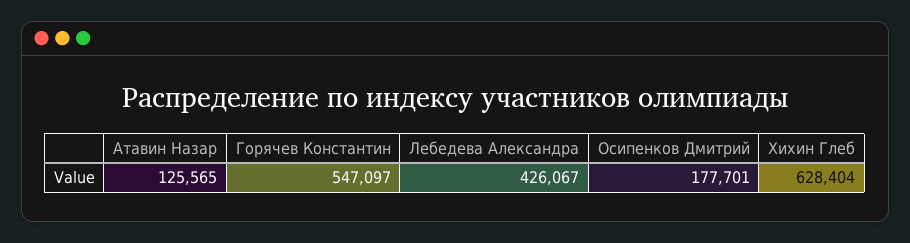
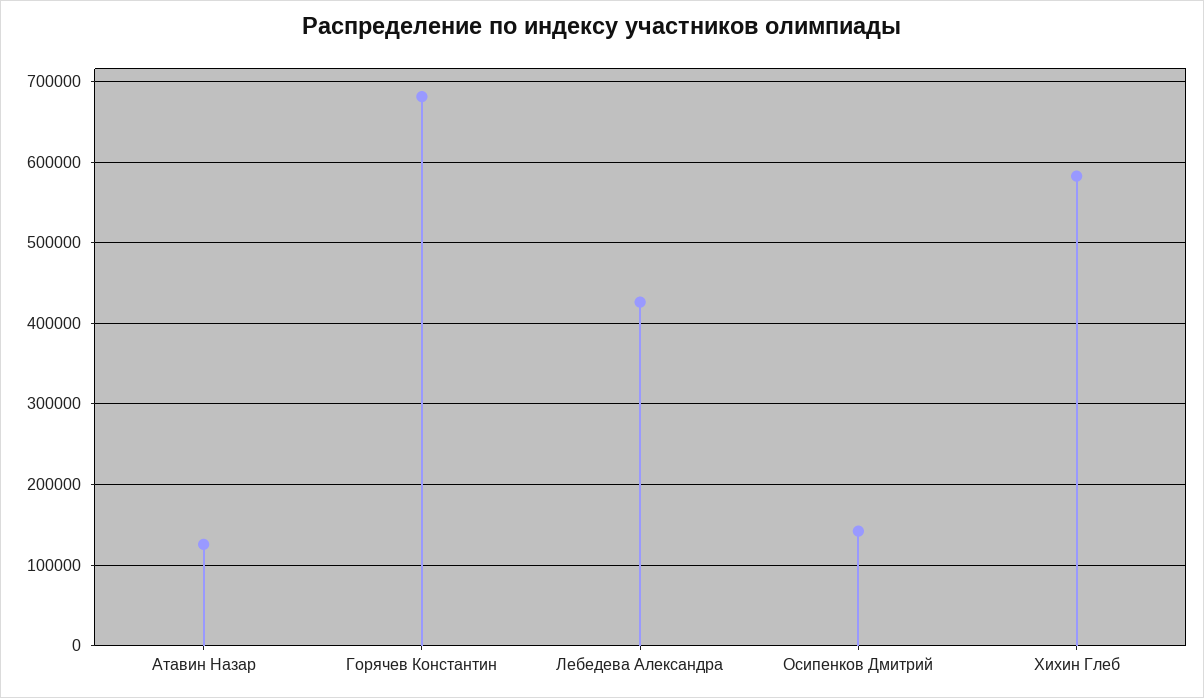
Горячев Константин: 547097 -> 680000
Осипенков Дмитрий: 177701 -> 140000
Хихин Глеб: 628404 -> 580000

